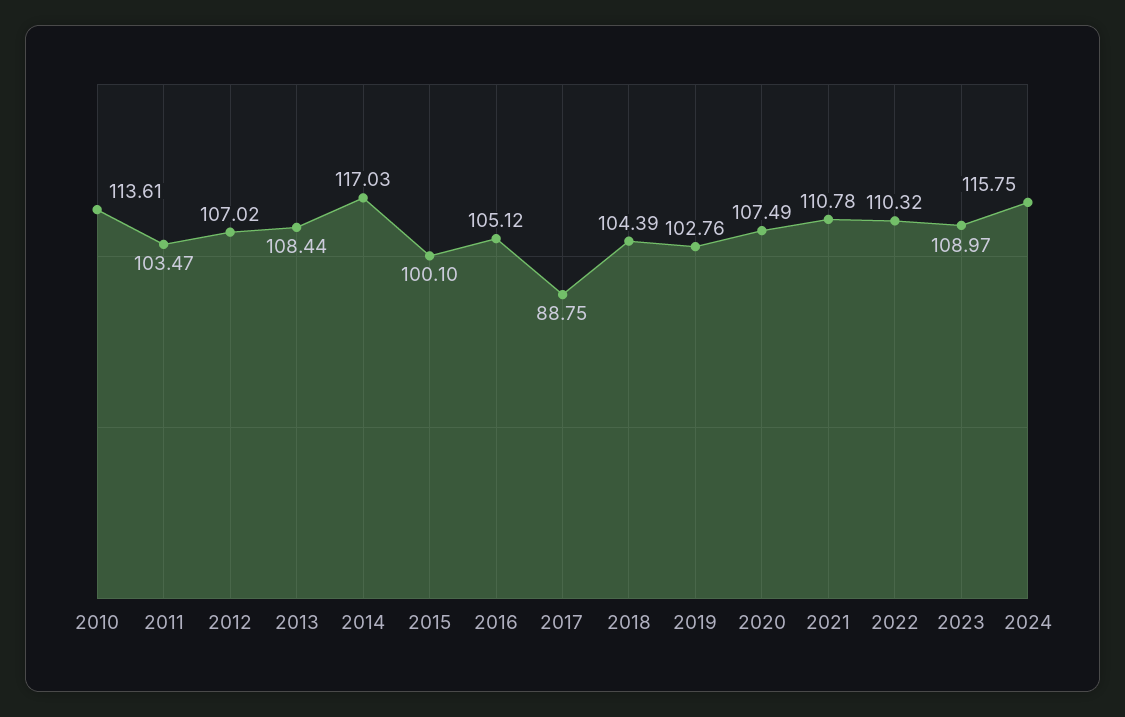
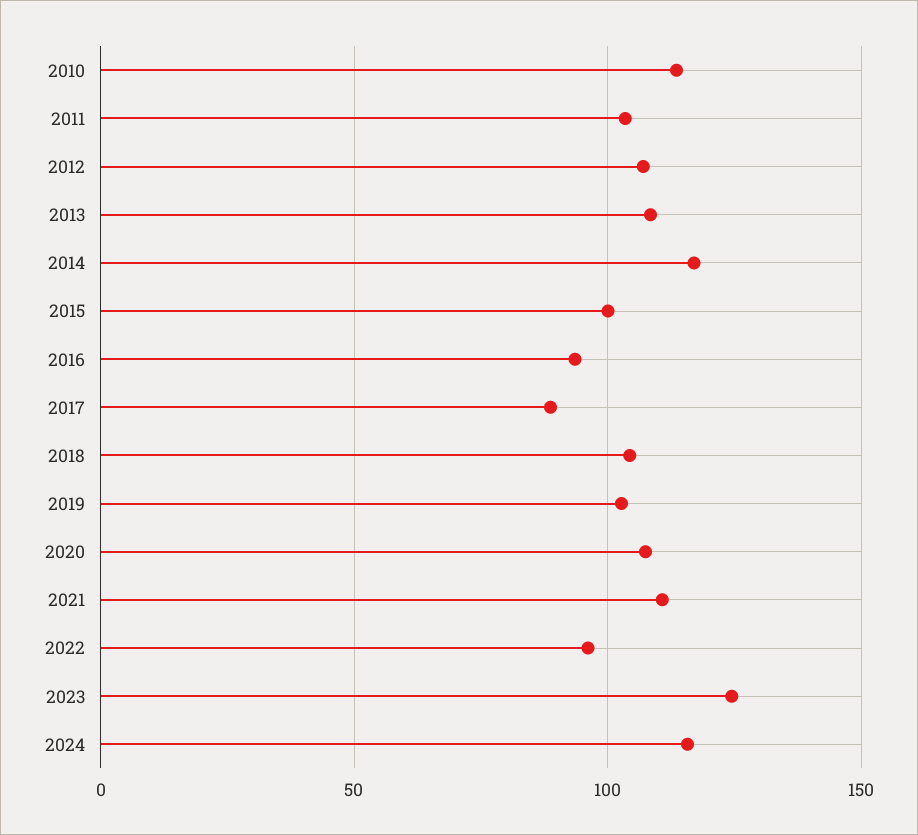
2016: 105.12 -> 95
2022: 110.32 -> 95
2023: 108.97 -> 125

